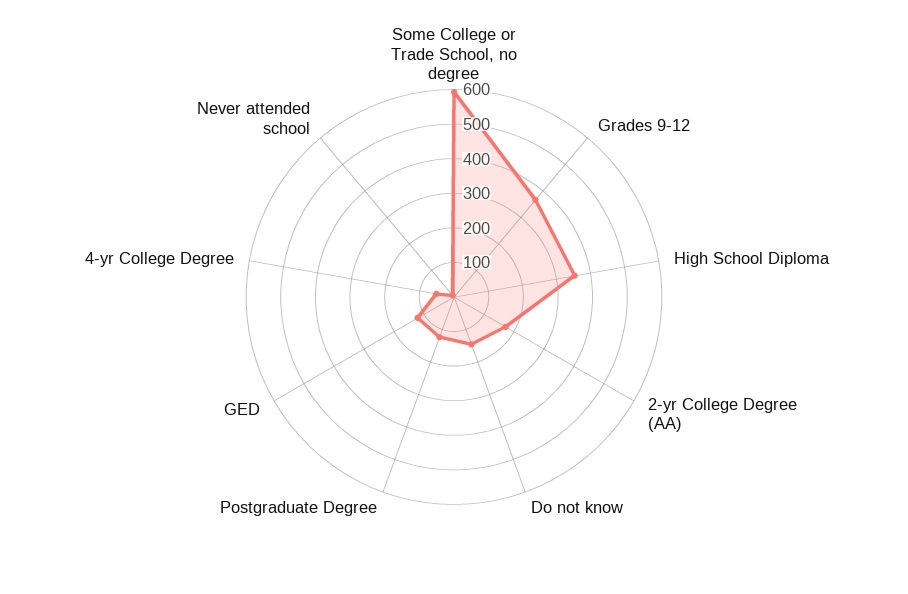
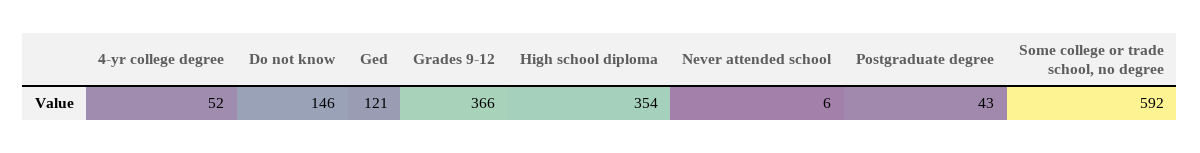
2-yr College Degree (AA): 175 -> none
Postgraduate Degree: 125 -> 43

